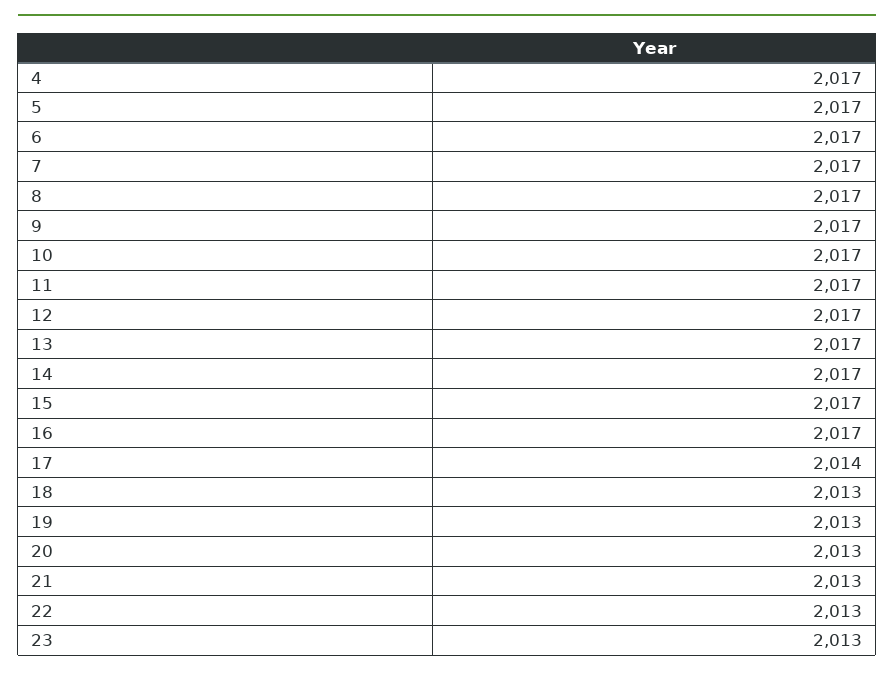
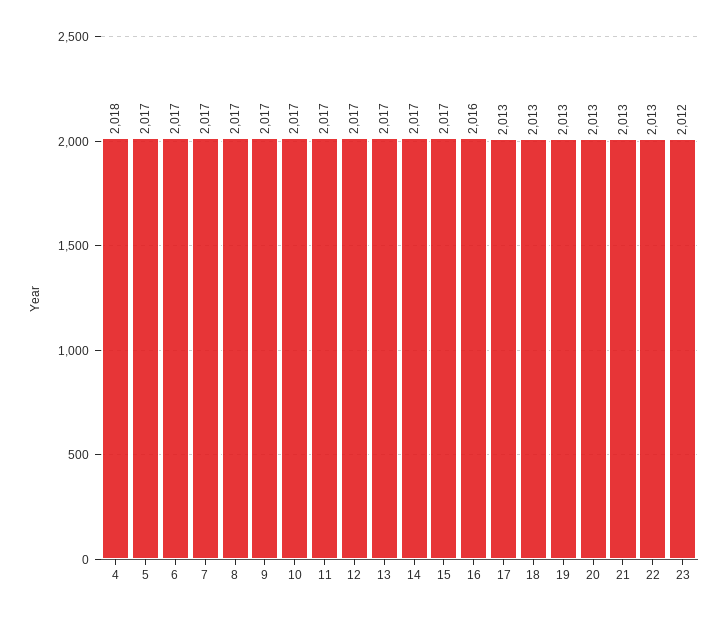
4: 2017 -> 2018
16: 2017 -> 2016
17: 2014 -> 2013
23: 2013 -> 2012

